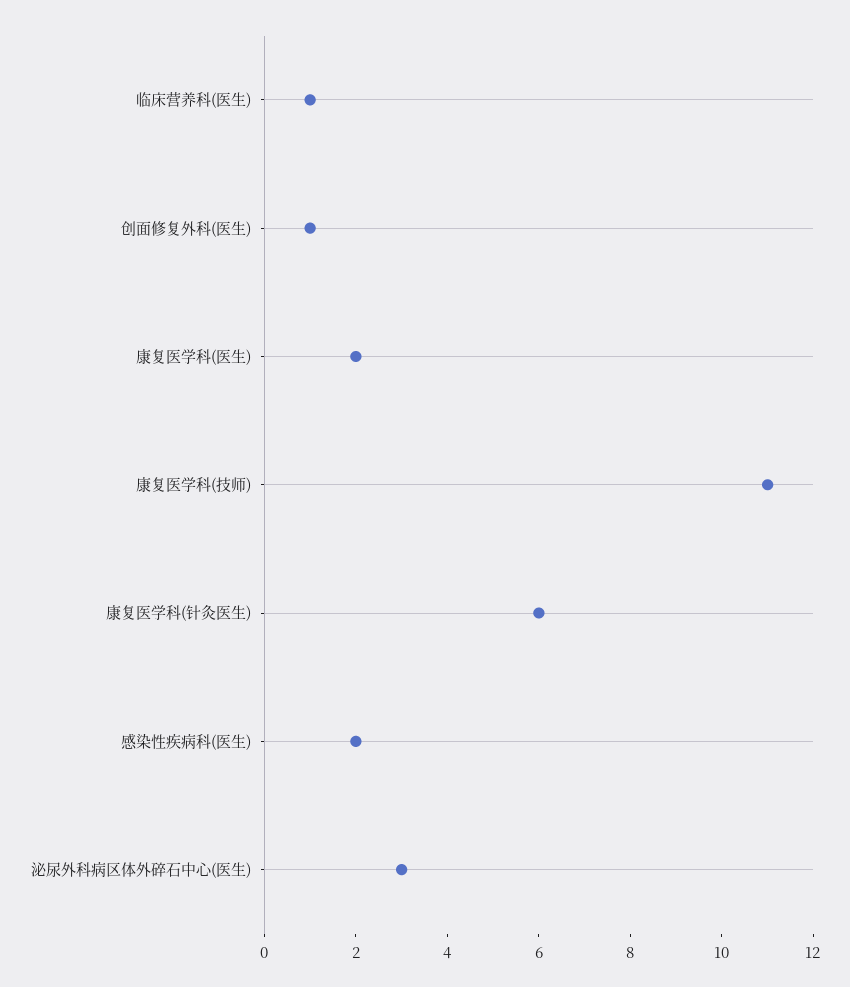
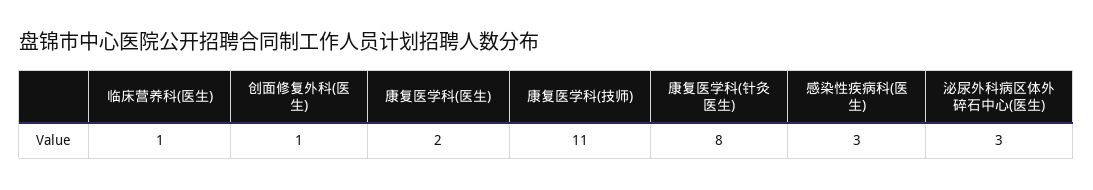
康复医学科(针灸医生): 6 -> 8
感染性疾病科(医生): 2 -> 3

